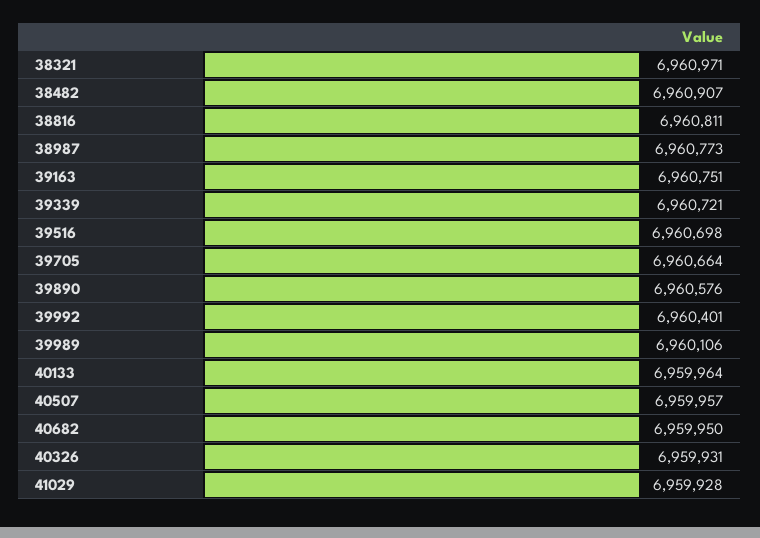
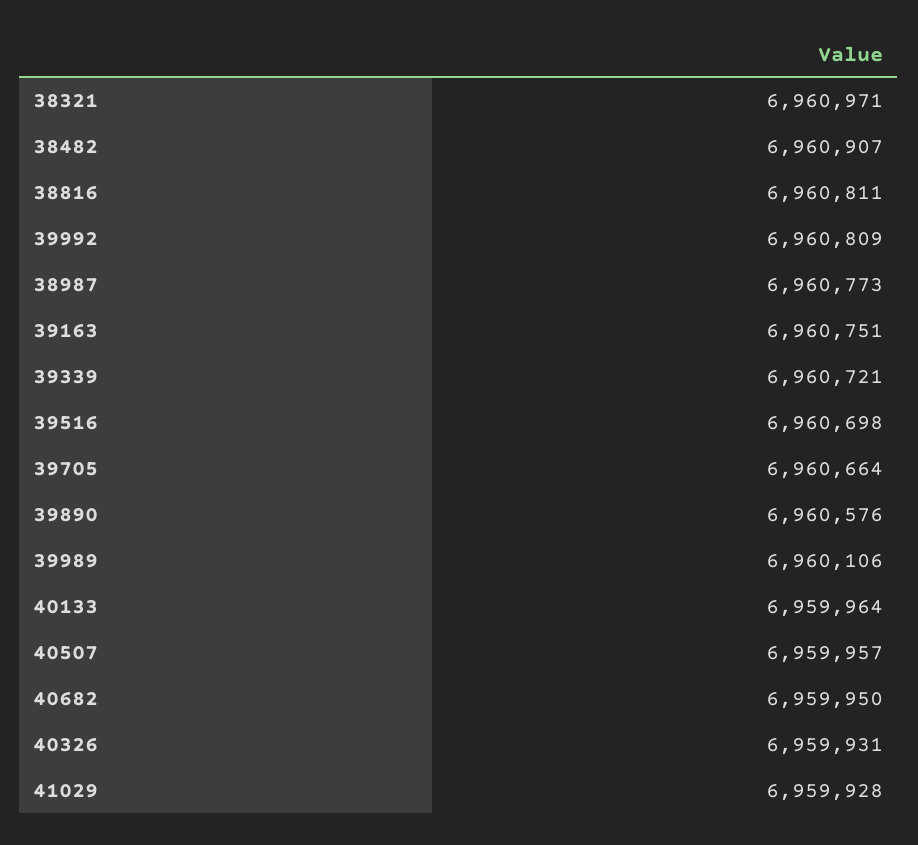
39992: 6960401 -> 6960809

